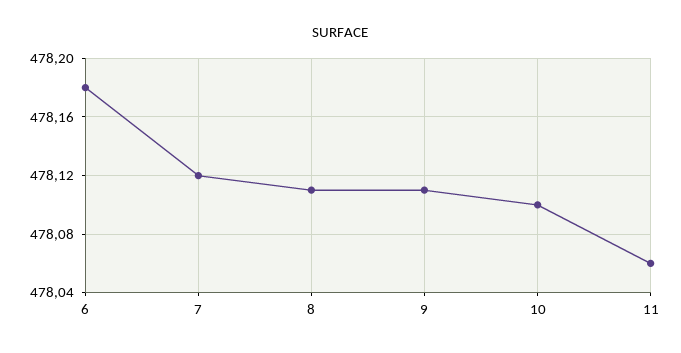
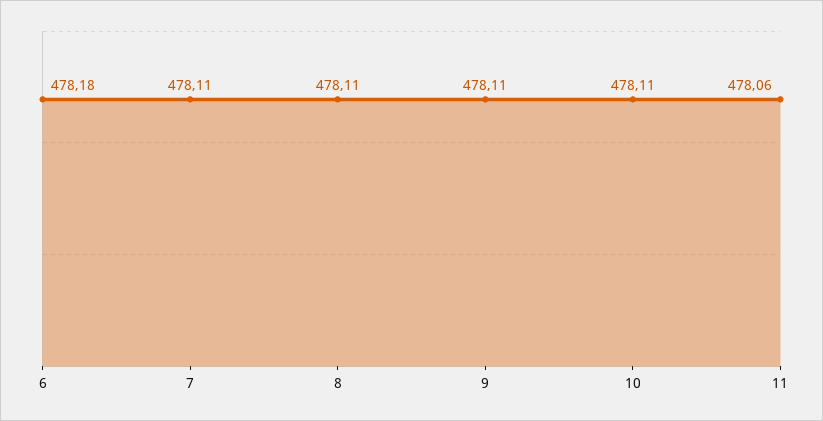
7: 478.12 -> 478.11
10: 478.1 -> 478.11

